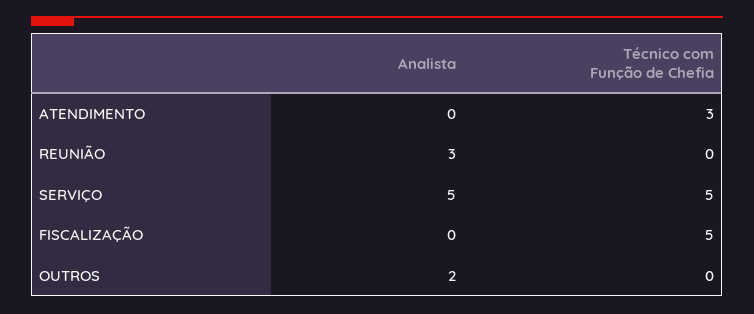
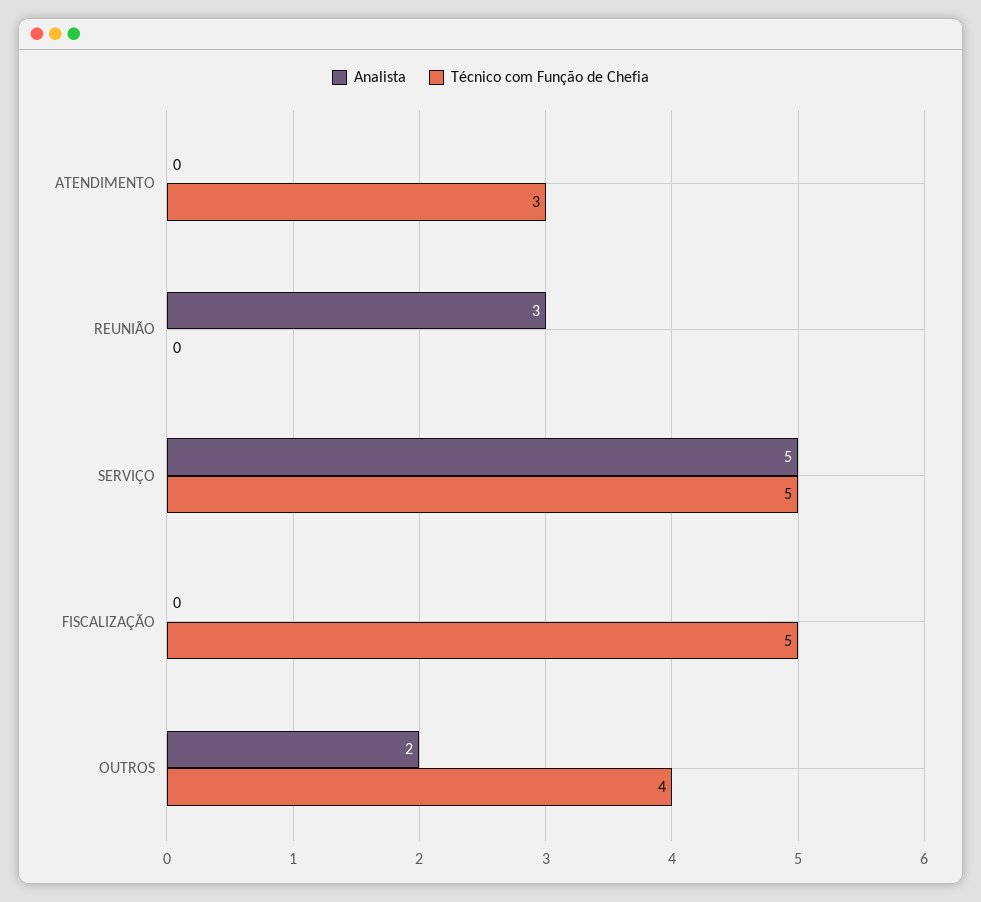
Técnico com Função de Chefia, OUTROS: 0 -> 4

